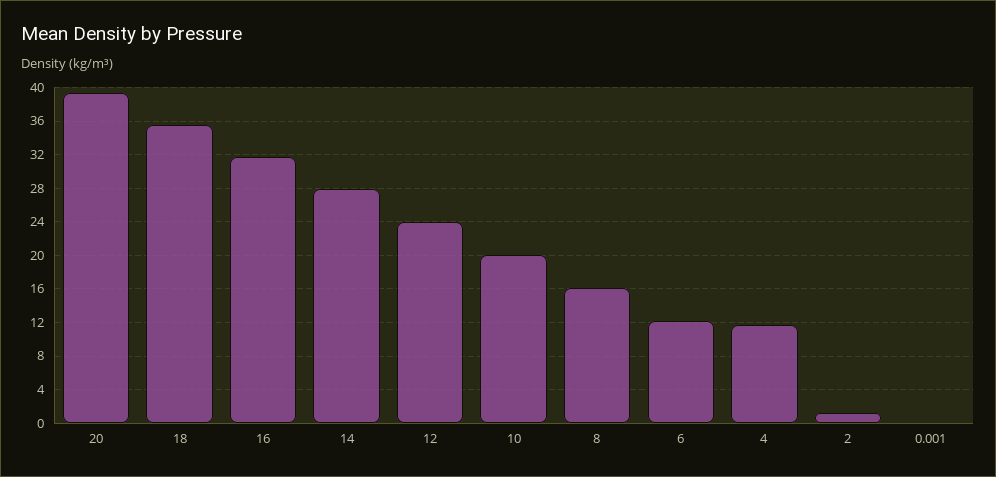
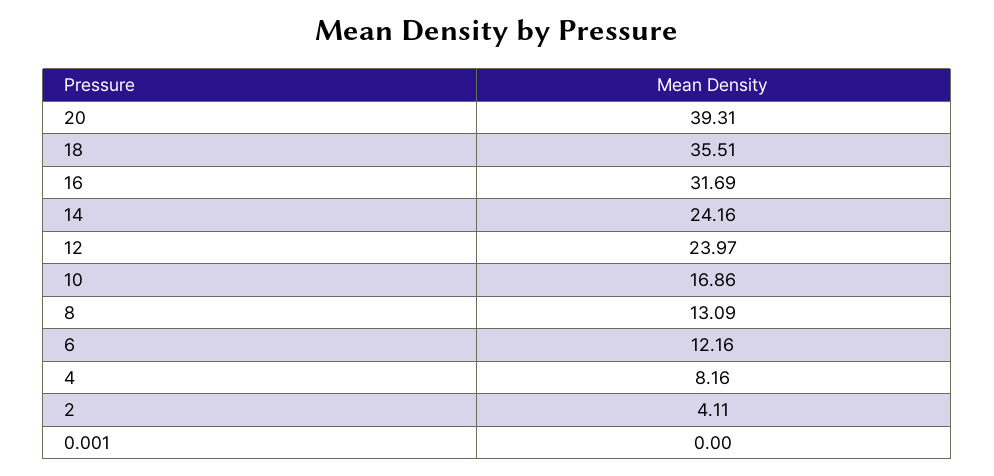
14: 28 -> 24.16
10: 20 -> 16.86
8: 16 -> 13.09
4: 12 -> 8.16
2: 1 -> 4.11

